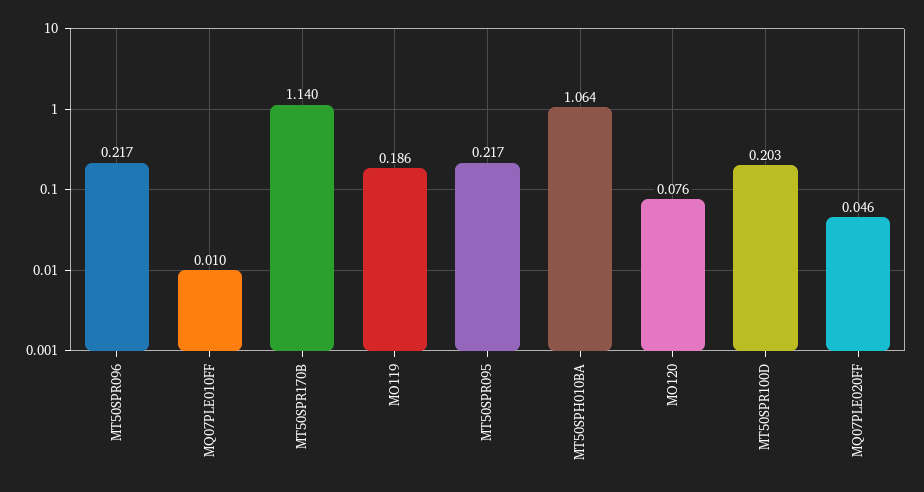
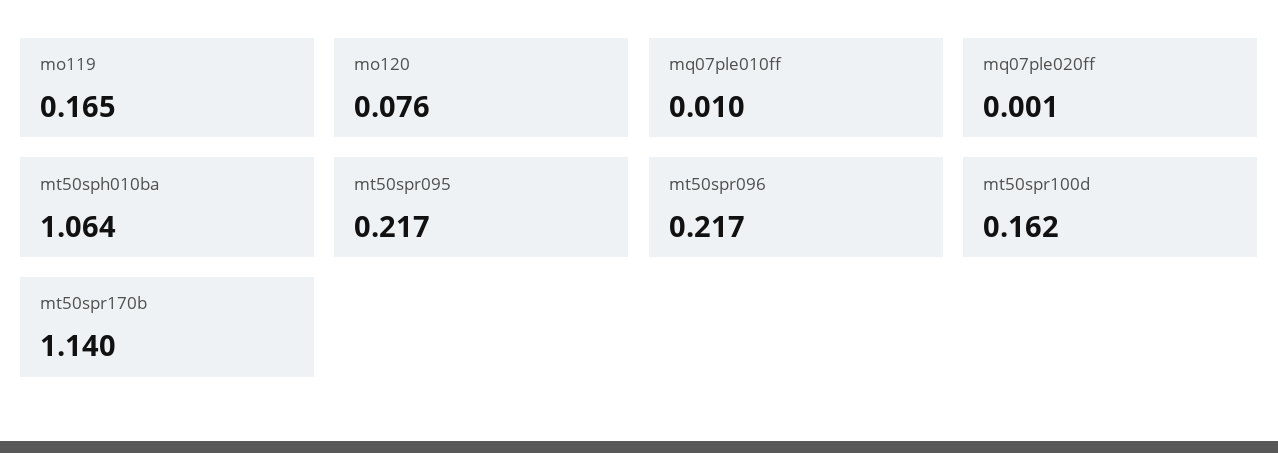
MO119: 0.186 -> 0.165
MT50SPR100D: 0.203 -> 0.162
MQ07PLE020FF: 0.046 -> 0.001

